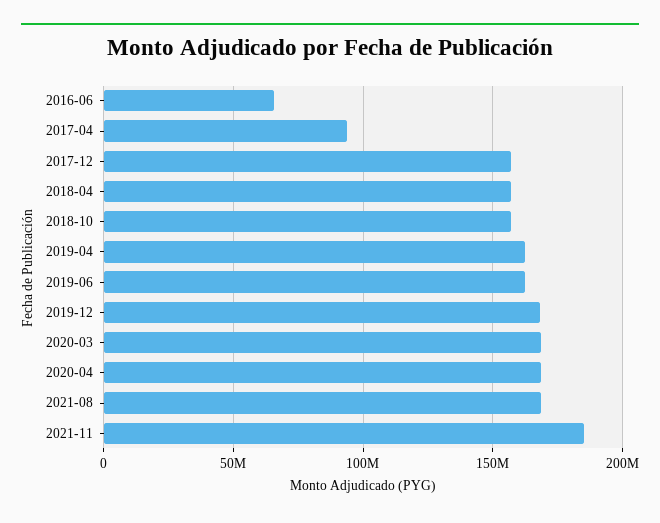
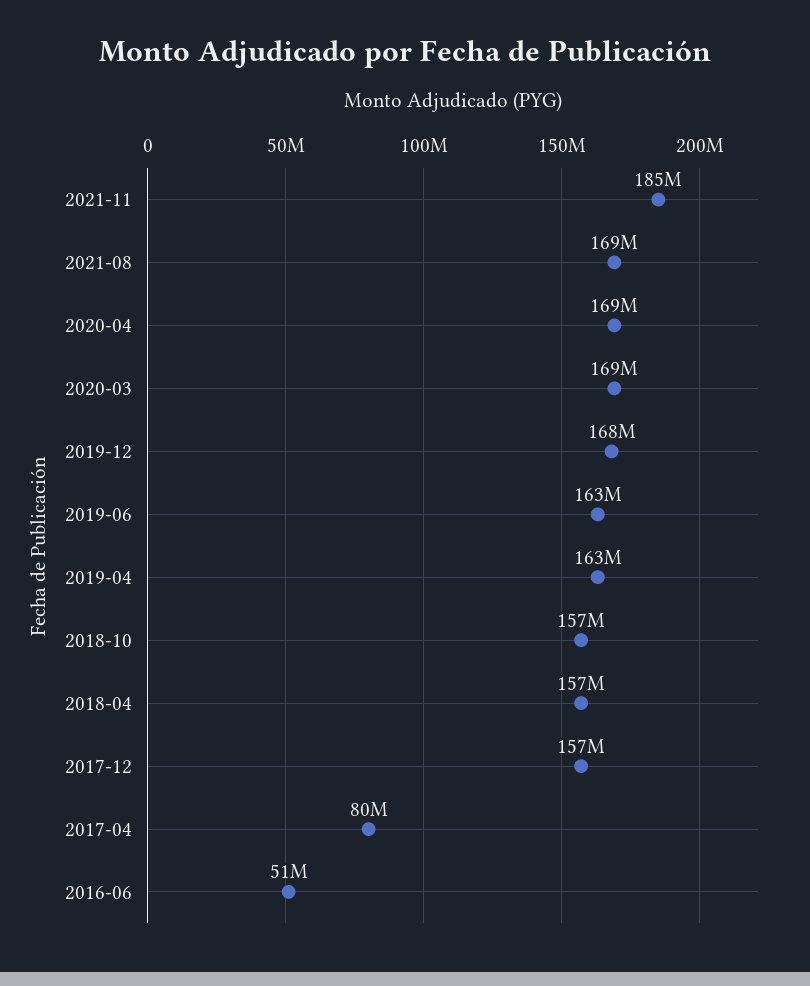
2016-06: 65000000 -> 51000000
2017-04: 95000000 -> 80000000

